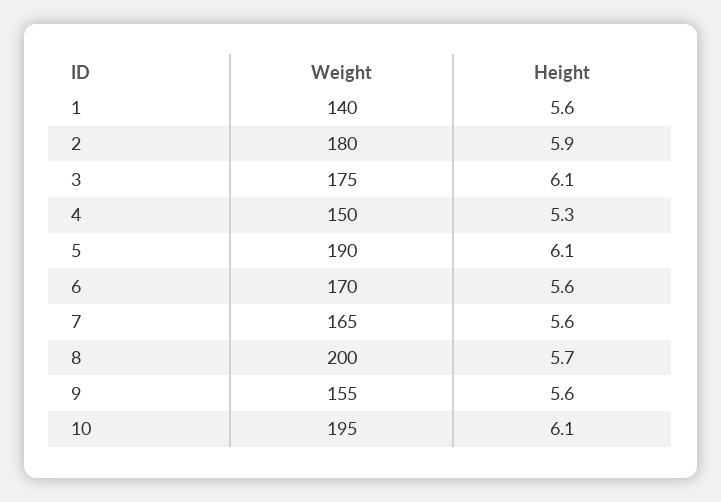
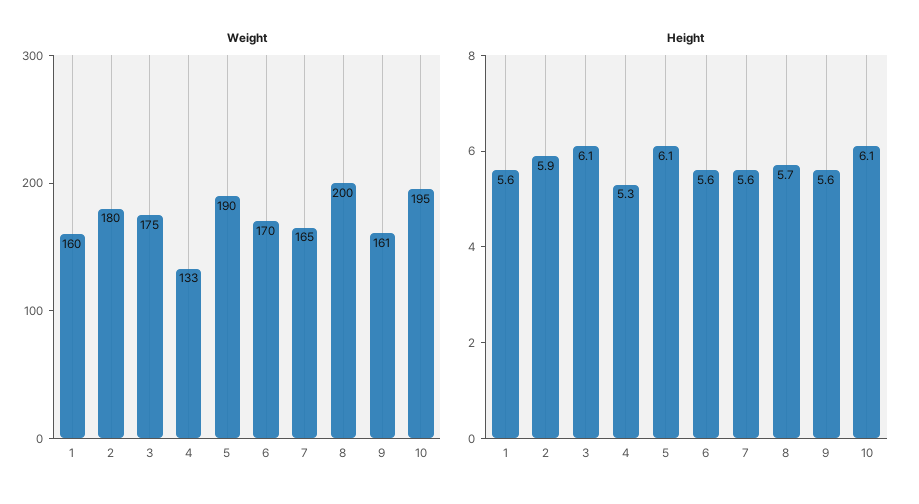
Weight, 1: 140 -> 160
Weight, 4: 150 -> 133
Weight, 9: 155 -> 161

